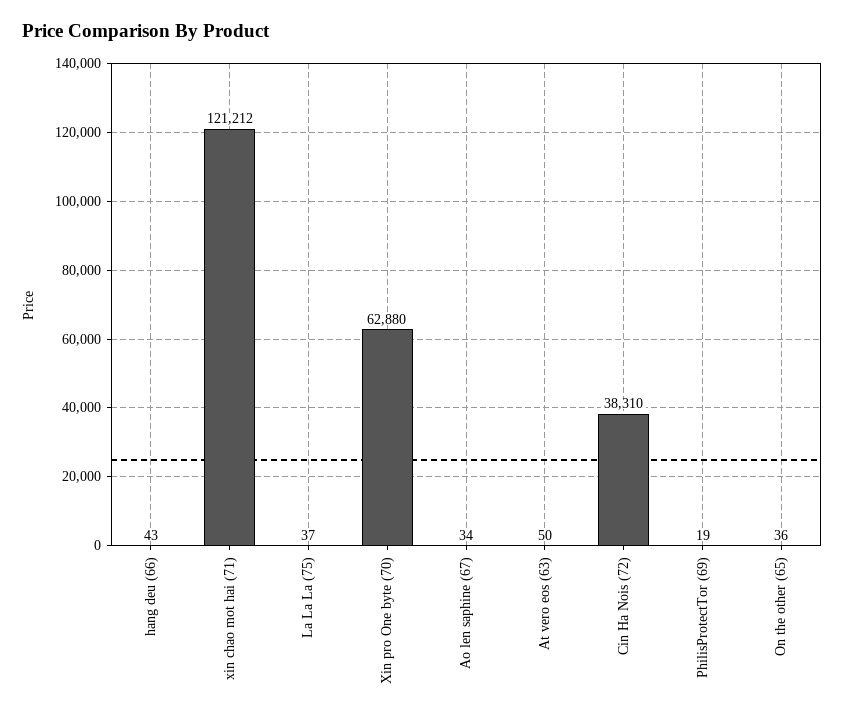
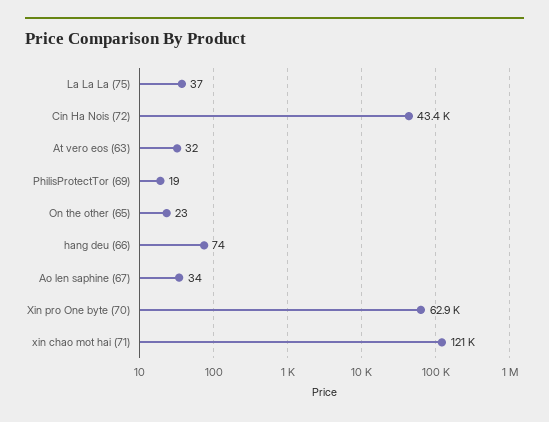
hang deu (66): 43 -> 74
At vero eos (63): 50 -> 32
Cin Ha Nois (72): 38310 -> 43400
On the other (65): 36 -> 23

